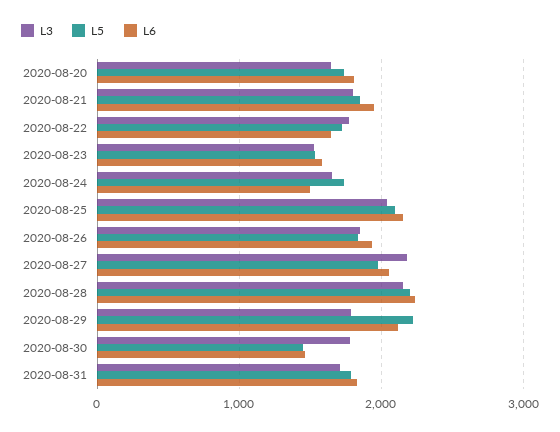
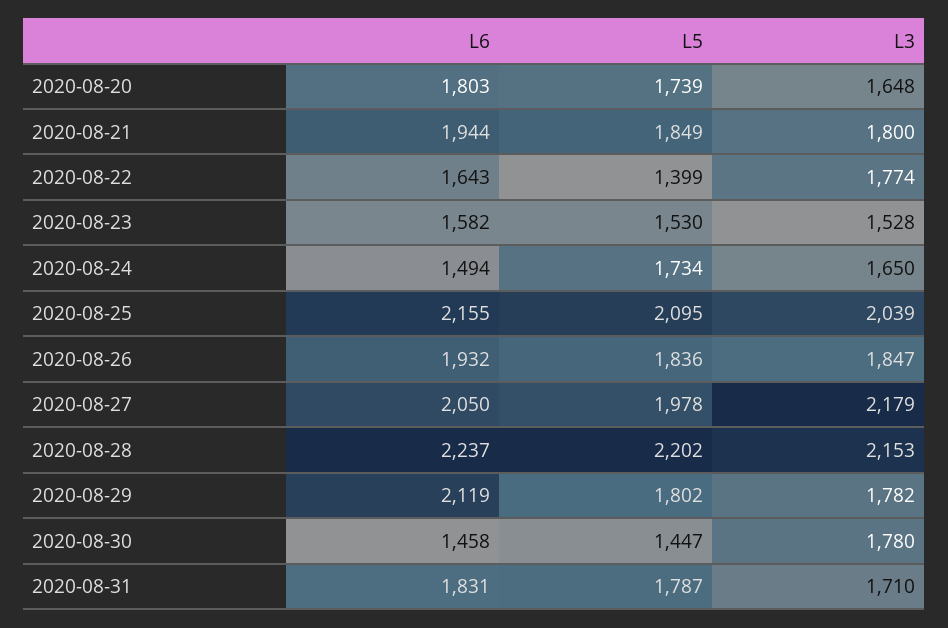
L5, 2020-08-22: 1700 -> 1399
L5, 2020-08-29: 2200 -> 1802

